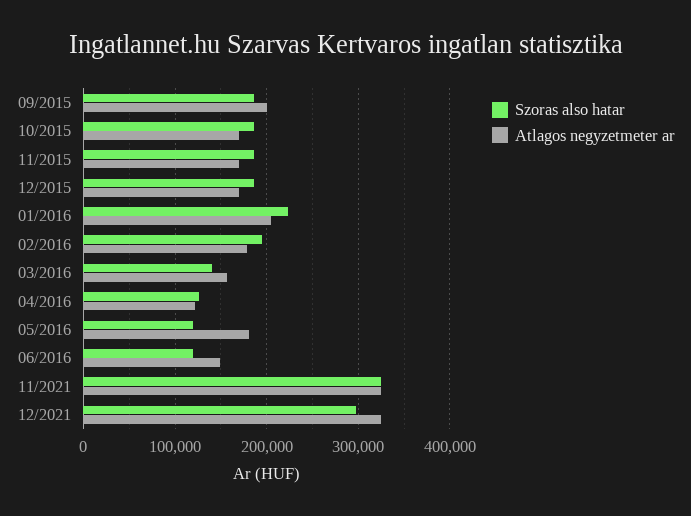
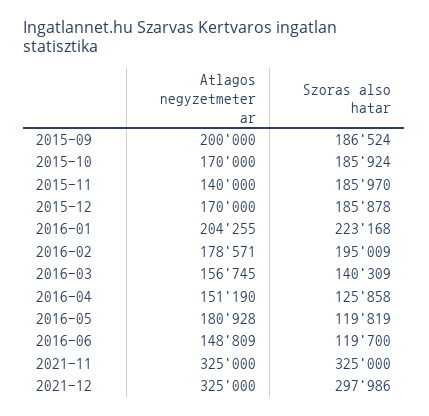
Atlagos negyzetmeter ar, 11/2015: 170000 -> 140000
Atlagos negyzetmeter ar, 04/2016: 120000 -> 151190

